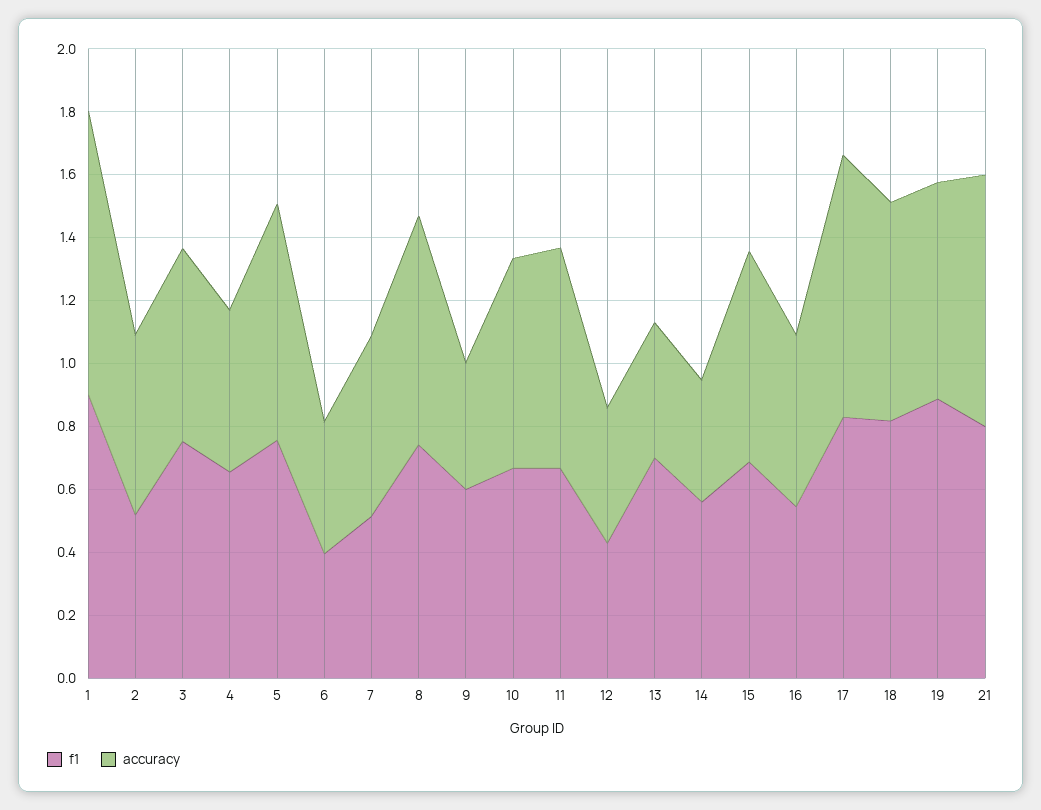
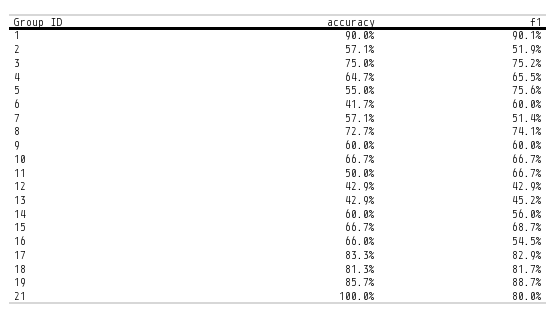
accuracy, 3: 0.6 -> 0.75
accuracy, 4: 0.5 -> 0.647
accuracy, 5: 0.75 -> 0.55
f1, 6: 0.4 -> 0.6
accuracy, 9: 0.4 -> 0.6
accuracy, 11: 0.7 -> 0.5
f1, 13: 0.7 -> 0.452
accuracy, 14: 0.4 -> 0.6
accuracy, 16: 0.55 -> 0.66
accuracy, 18: 0.7 -> 0.813
accuracy, 19: 0.7 -> 0.857
accuracy, 21: 0.8 -> 1

